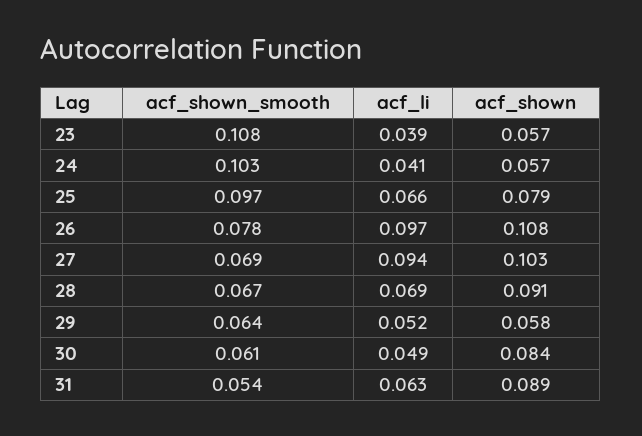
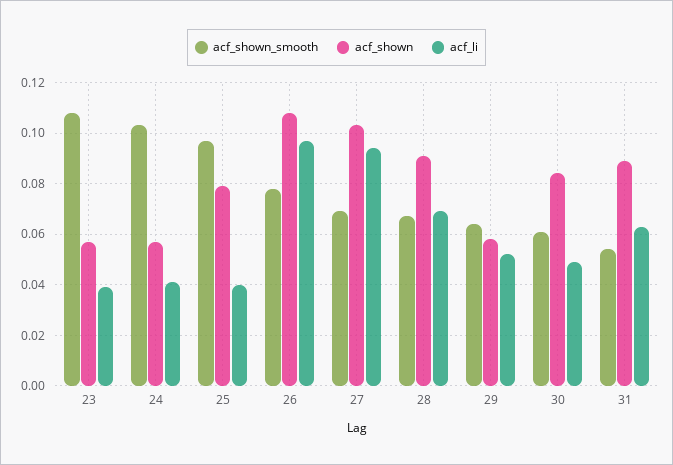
acf_li, 25: 0.066 -> 0.04

